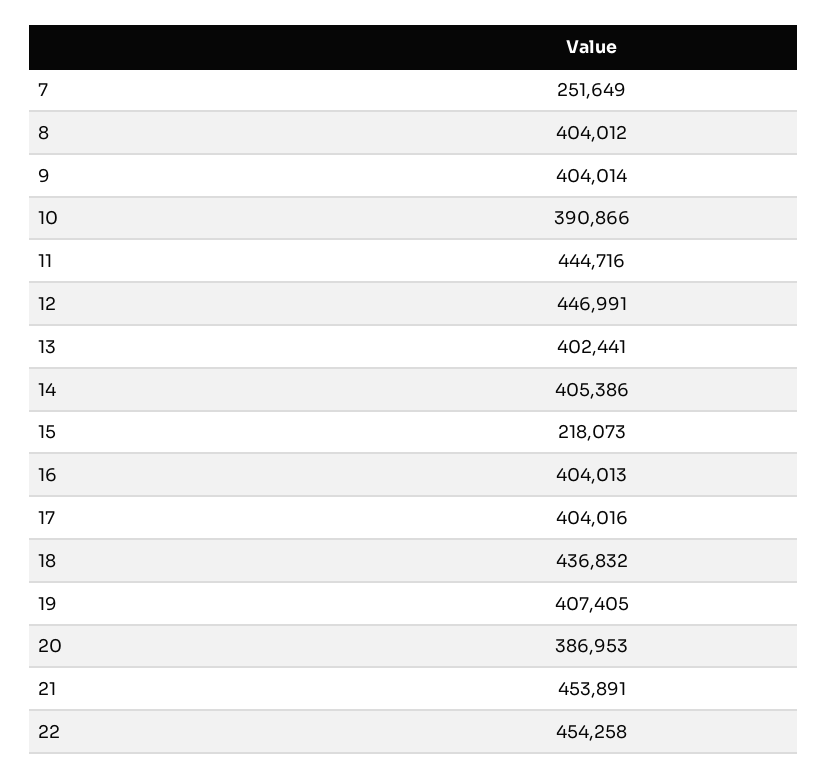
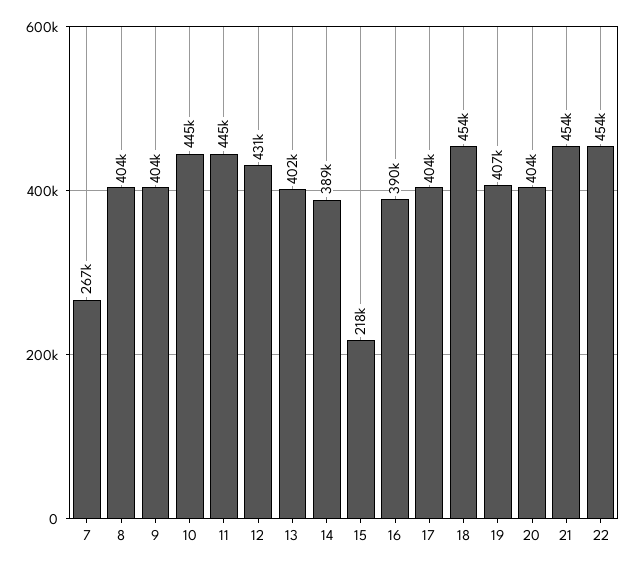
7: 251649 -> 267000
10: 390866 -> 445000
12: 446991 -> 431000
14: 405386 -> 389000
16: 404013 -> 390000
18: 436832 -> 454000
20: 386953 -> 404000

